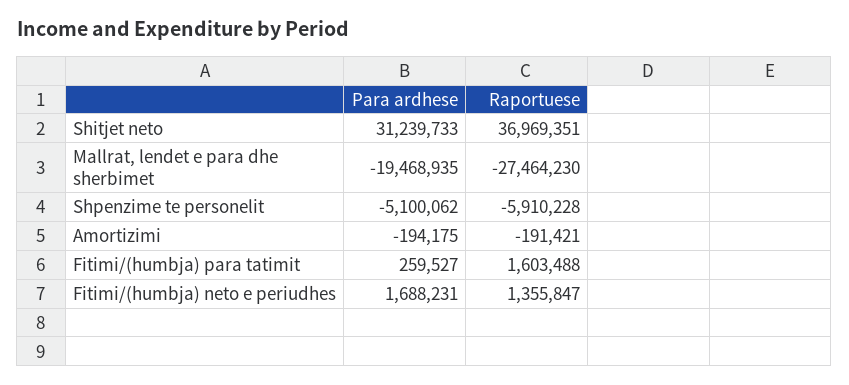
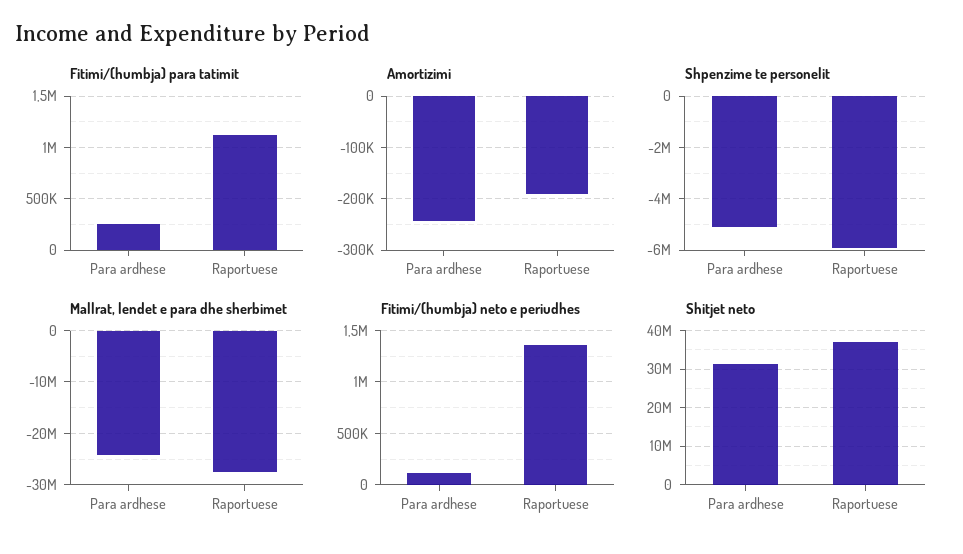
Mallrat, lendet e para dhe sherbimet, Para ardhese: -19468935 -> -24000000
Amortizimi, Para ardhese: -194175 -> -240000
Fitimi/(humbja) para tatimit, Raportuese: 1603488 -> 1100000
Fitimi/(humbja) neto e periudhes, Para ardhese: 1688231 -> 100000

